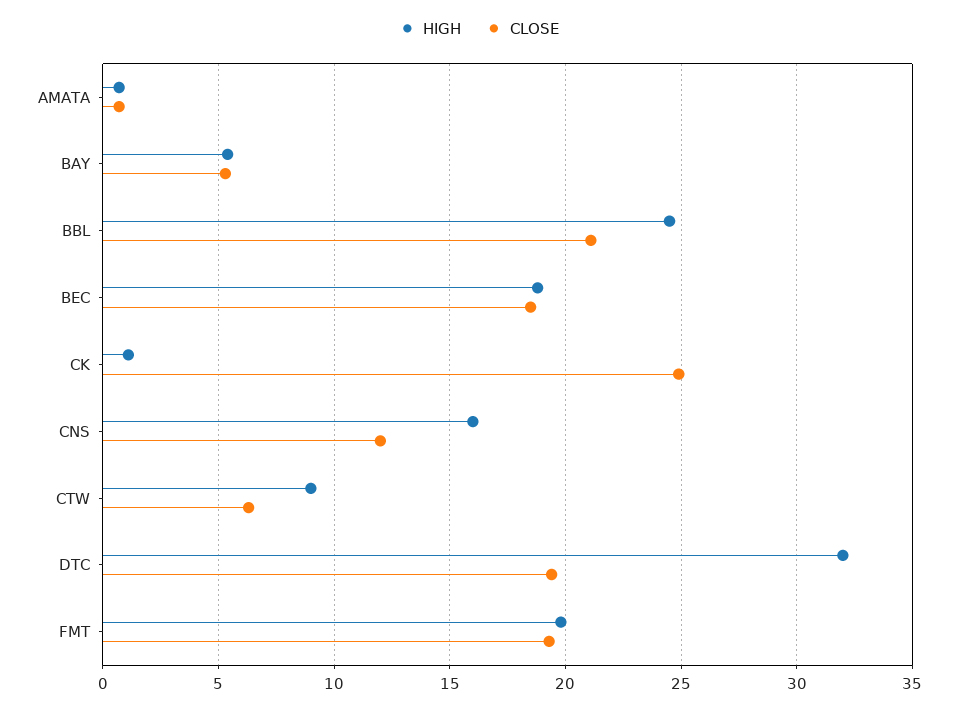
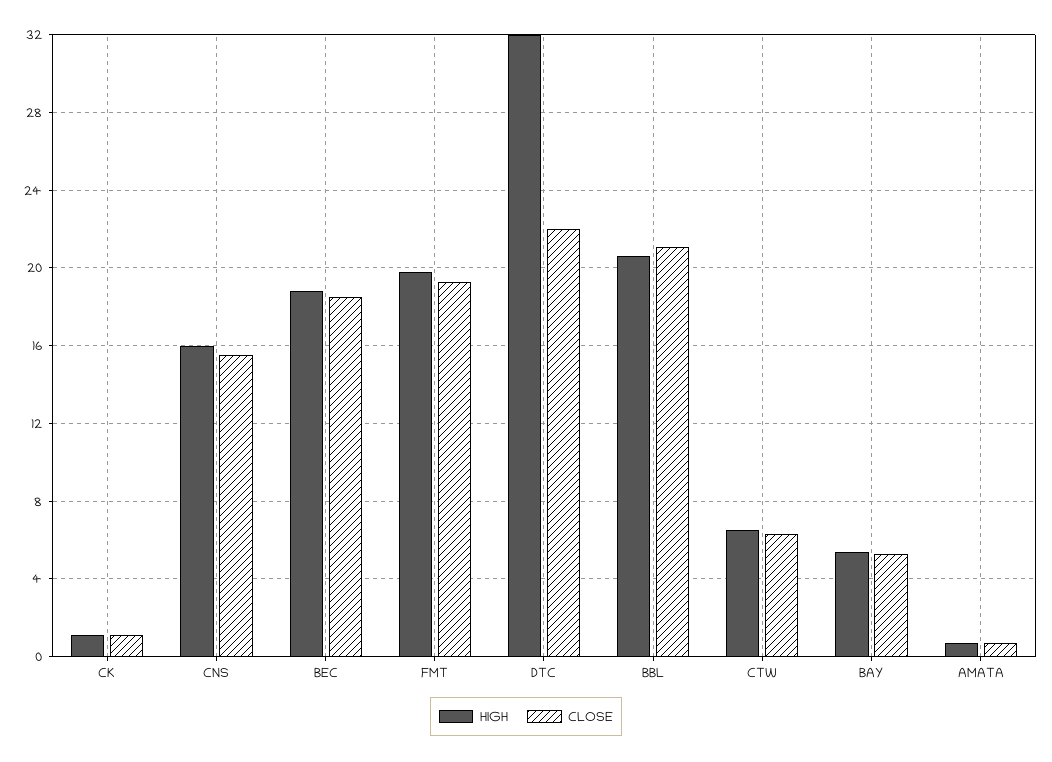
HIGH, BBL: 24.5 -> 20.5
CLOSE, CK: 25 -> 1
CLOSE, CNS: 12 -> 15.5
HIGH, CTW: 9 -> 6.5
CLOSE, DTC: 19.5 -> 22

